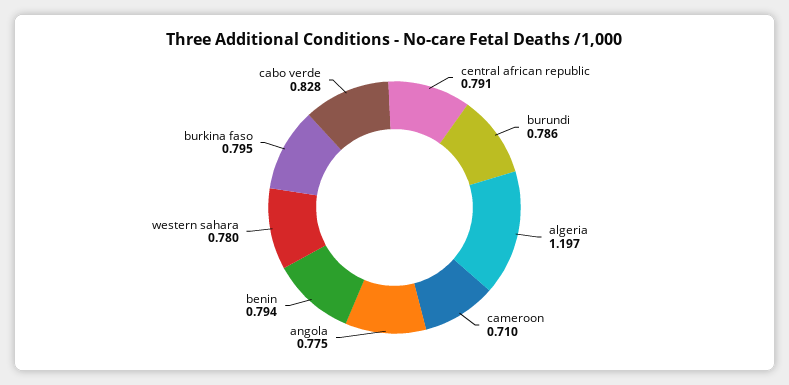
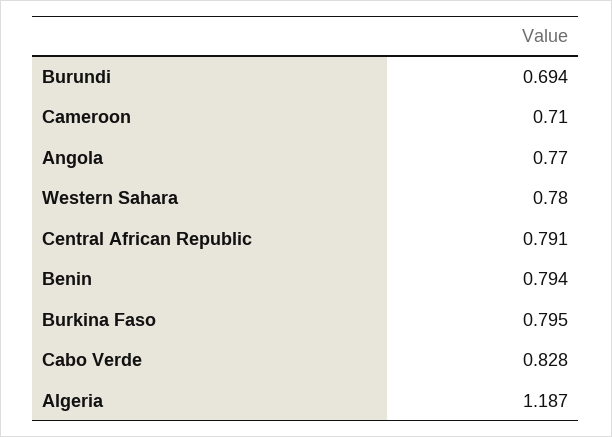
burundi: 0.786 -> 0.694
algeria: 1.197 -> 1.187
angola: 0.775 -> 0.77

